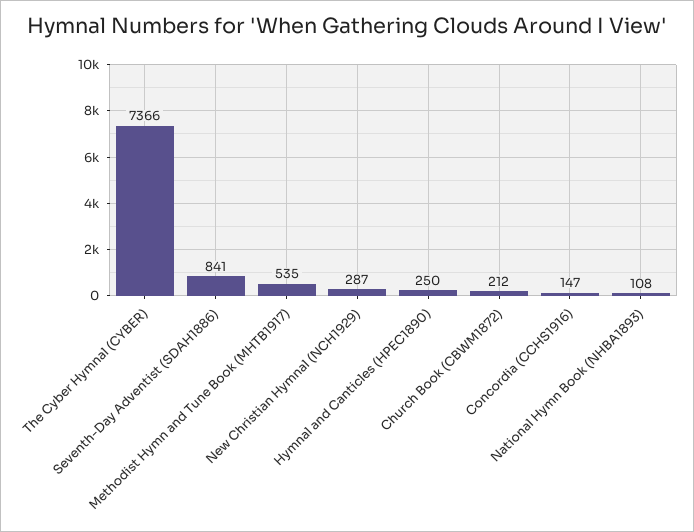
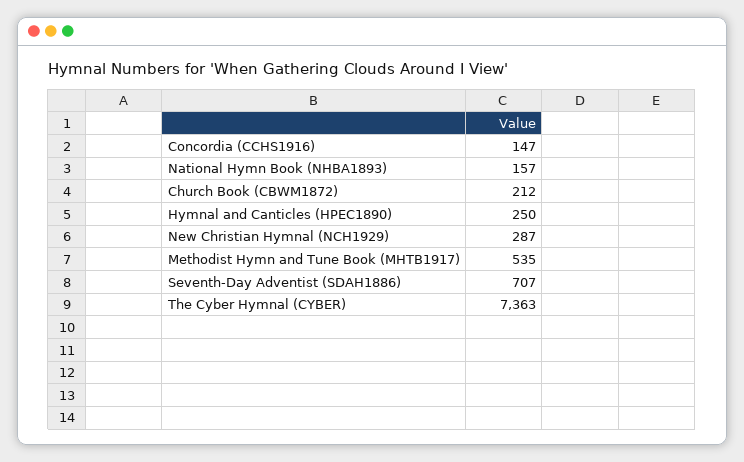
The Cyber Hymnal (CYBER): 7366 -> 7363
Seventh-Day Adventist (SDAH1886): 841 -> 707
National Hymn Book (NHBA1893): 108 -> 157

